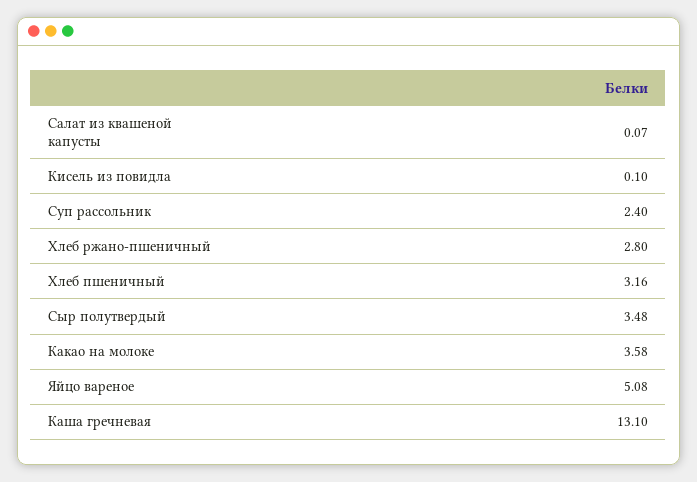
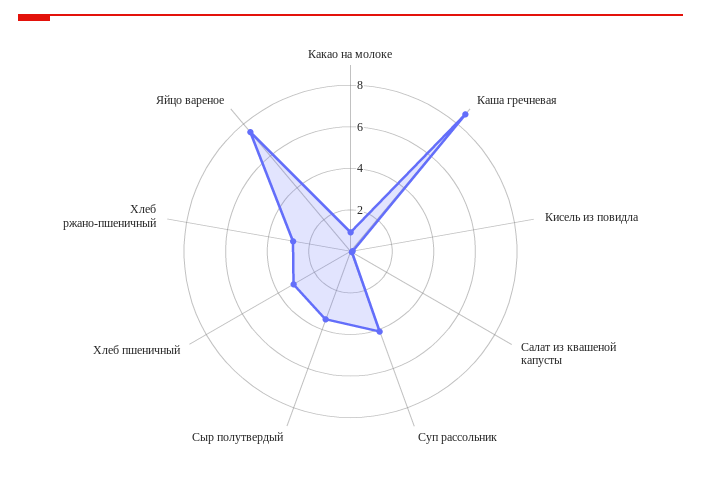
Суп рассольник: 2.4 -> 4
Какао на молоке: 3.58 -> 1
Яйцо вареное: 5.08 -> 7.5
Каша гречневая: 13.1 -> 8.5

